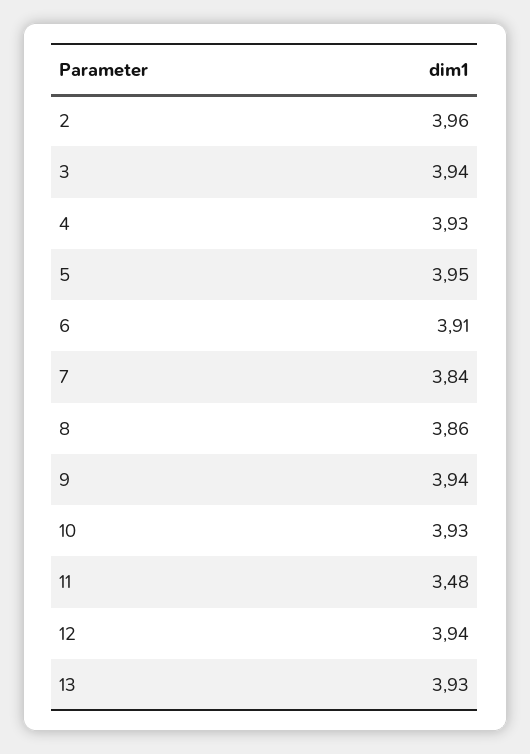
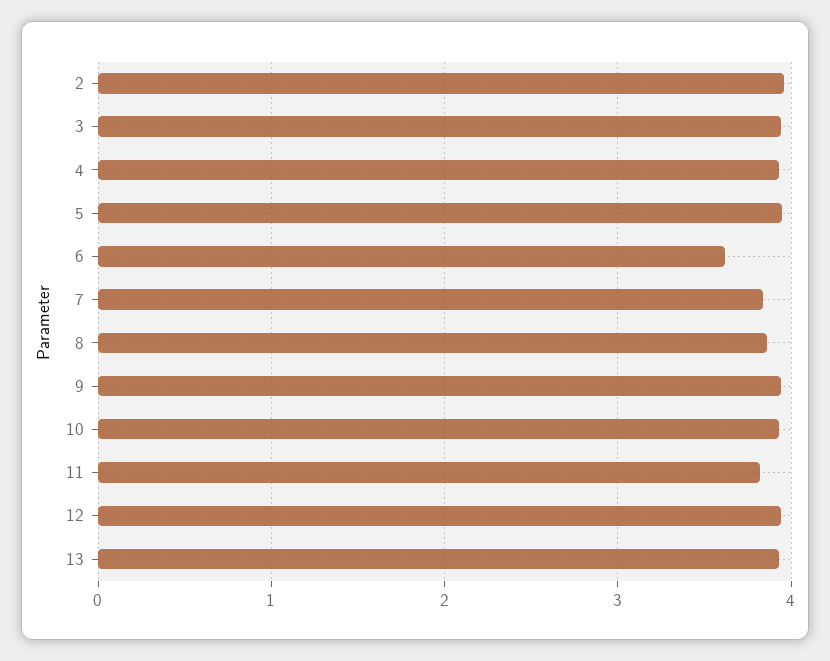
6: 3.91 -> 3.6
11: 3.48 -> 3.8

